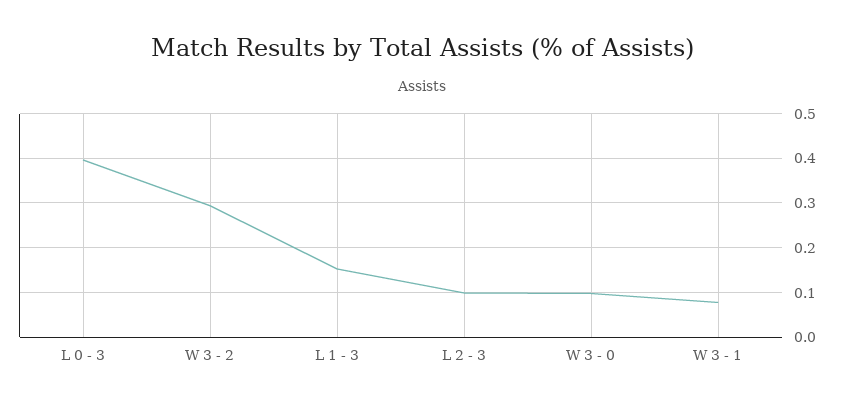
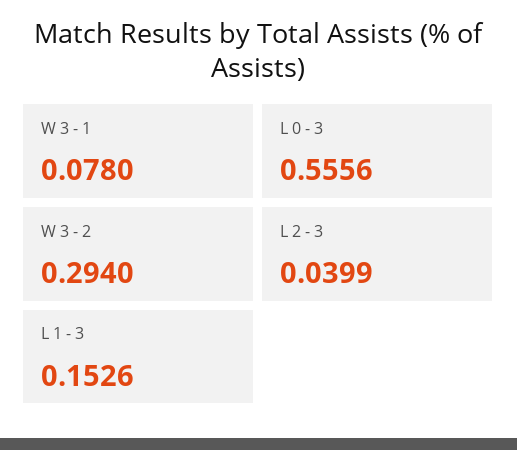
L 0 - 3: 0.4 -> 0.5556
L 2 - 3: 0.1 -> 0.0399
W 3 - 0: 0.1 -> none

